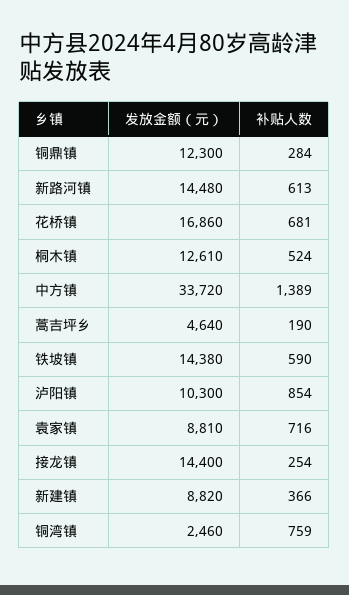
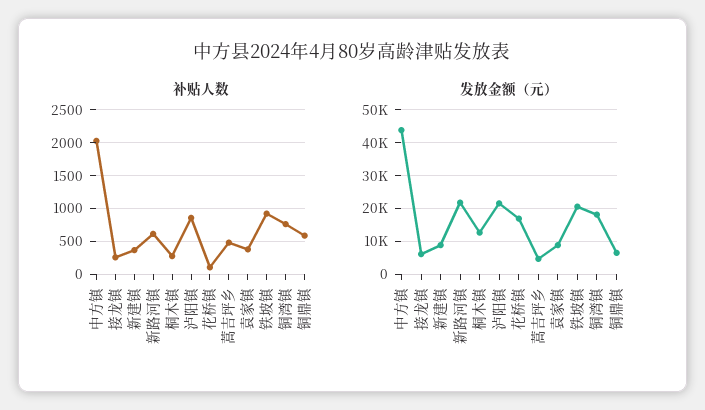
发放金额（元）, 铜鼎镇: 12300 -> 6000
补贴人数, 铜鼎镇: 284 -> 600
发放金额（元）, 新路河镇: 14480 -> 22000
补贴人数, 花桥镇: 681 -> 100
补贴人数, 桐木镇: 524 -> 300
发放金额（元）, 中方镇: 33720 -> 44000
补贴人数, 中方镇: 1389 -> 2000
补贴人数, 蒿吉坪乡: 190 -> 500
发放金额（元）, 铁坡镇: 14380 -> 20000
补贴人数, 铁坡镇: 590 -> 900
发放金额（元）, 泸阳镇: 10300 -> 22000
补贴人数, 袁家镇: 716 -> 400
发放金额（元）, 接龙镇: 14400 -> 6000
发放金额（元）, 铜湾镇: 2460 -> 18000

